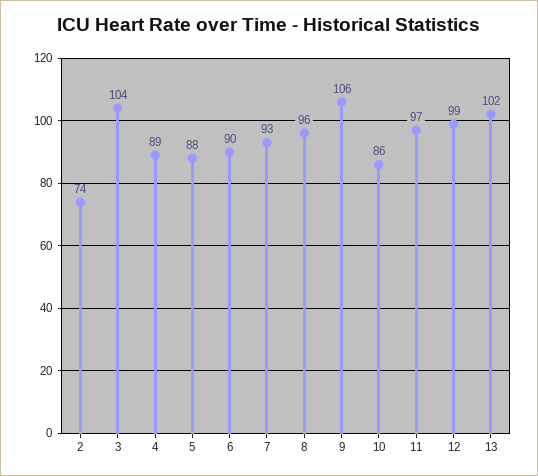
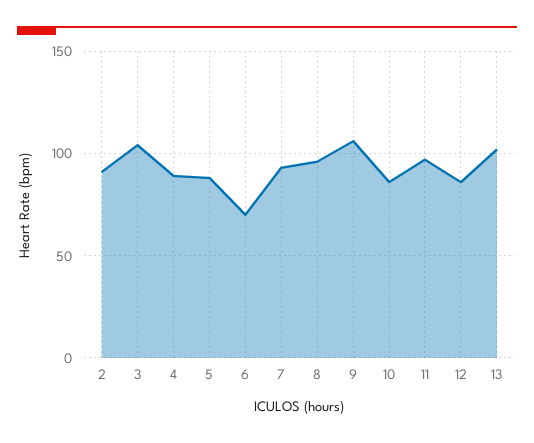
2: 74 -> 90
6: 90 -> 70
12: 99 -> 85

